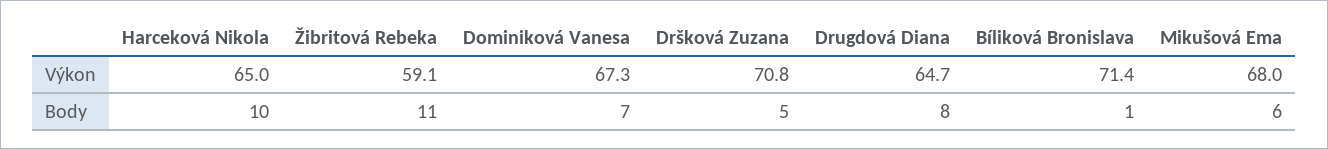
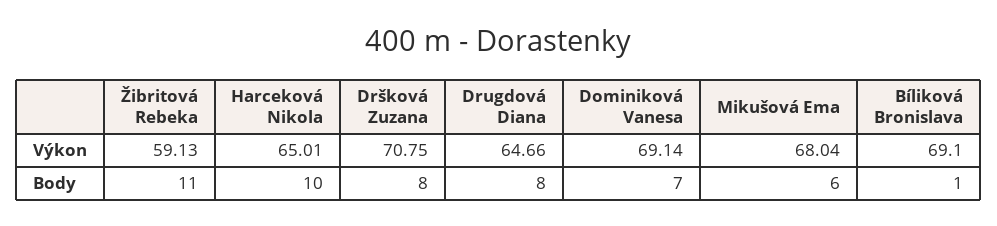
Dominiková Vanesa, Výkon: 67.3 -> 69.14
Bíliková Bronislava, Výkon: 71.4 -> 69.1
Dršková Zuzana, Body: 5 -> 8

